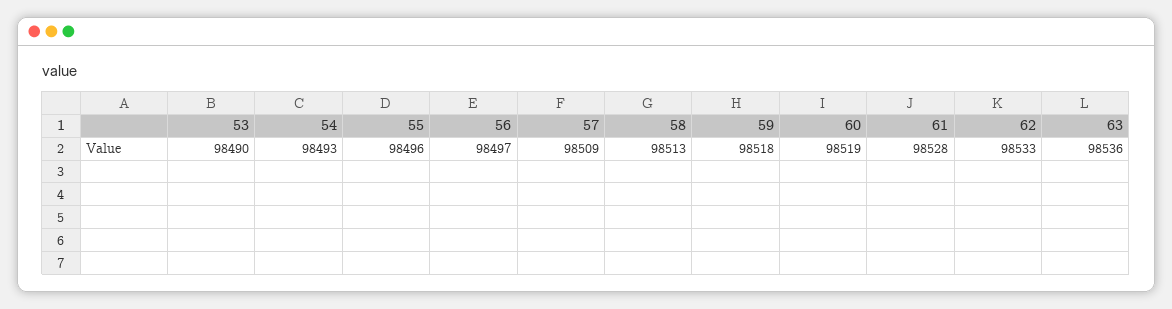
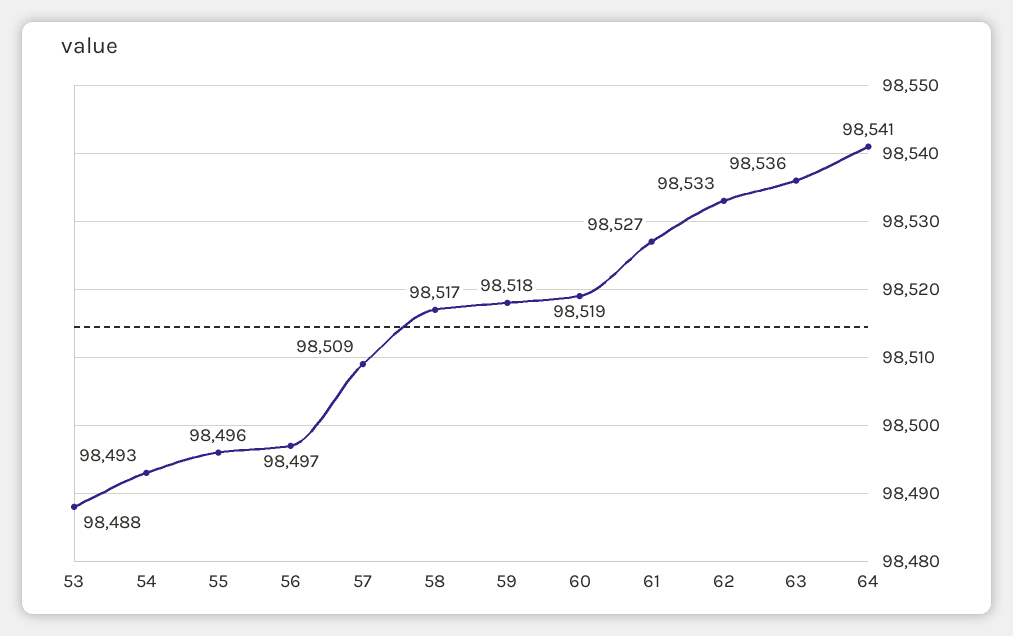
53: 98490 -> 98488
58: 98513 -> 98517
61: 98528 -> 98527
64: none -> 98541

